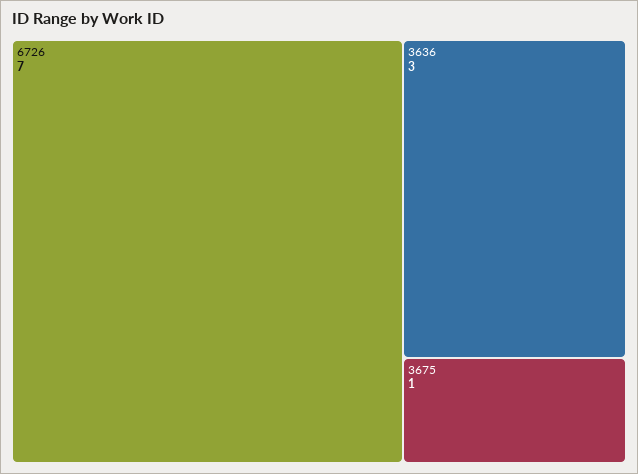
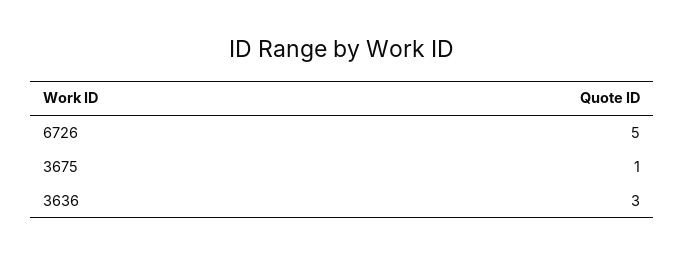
6726: 7 -> 5

